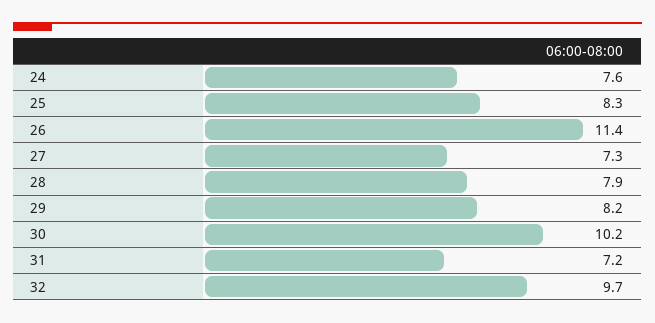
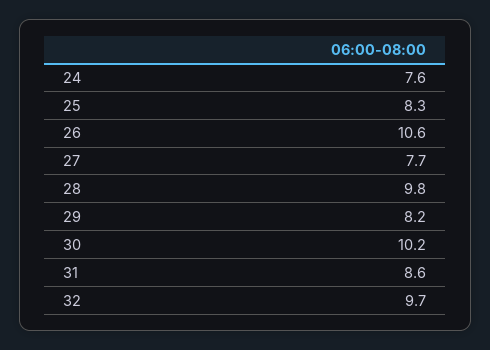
26: 11.4 -> 10.6
27: 7.3 -> 7.7
28: 7.9 -> 9.8
31: 7.2 -> 8.6

